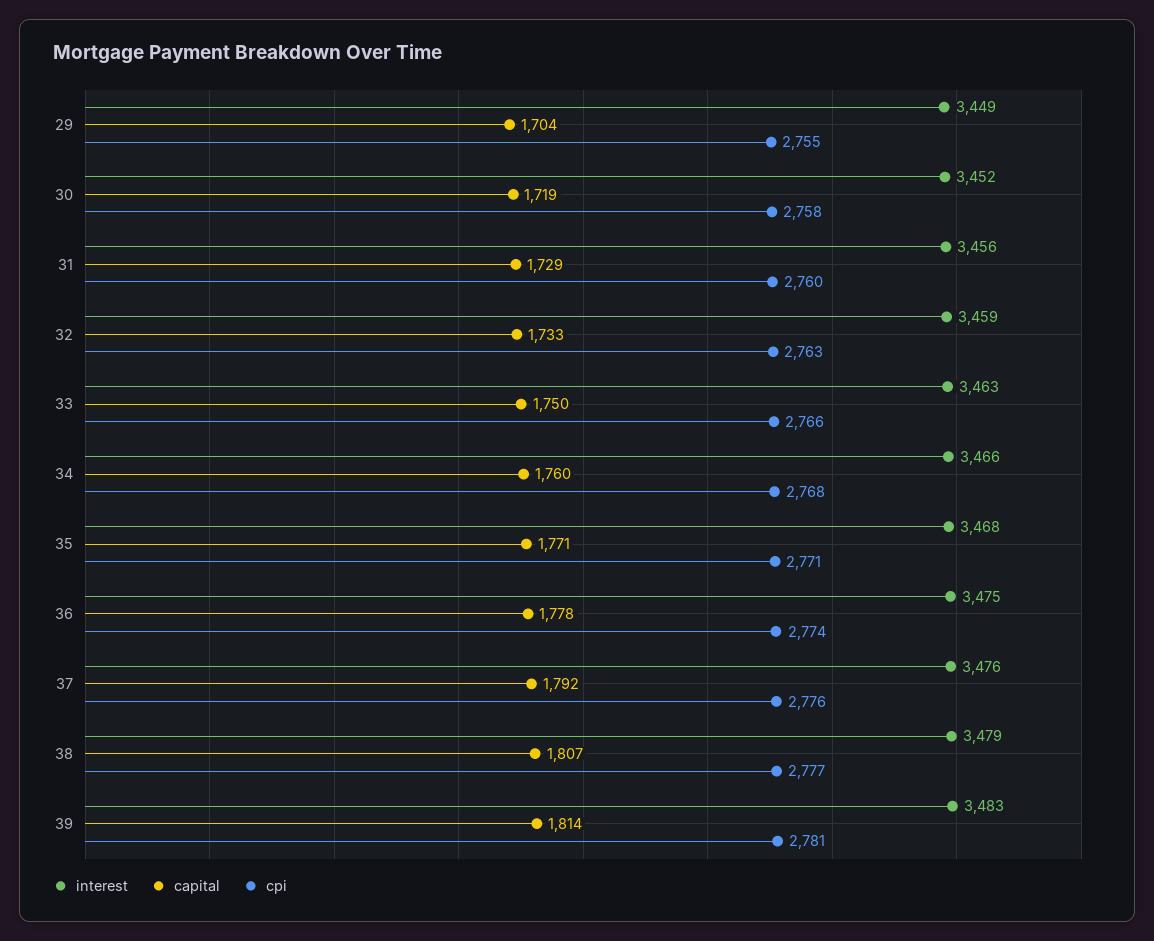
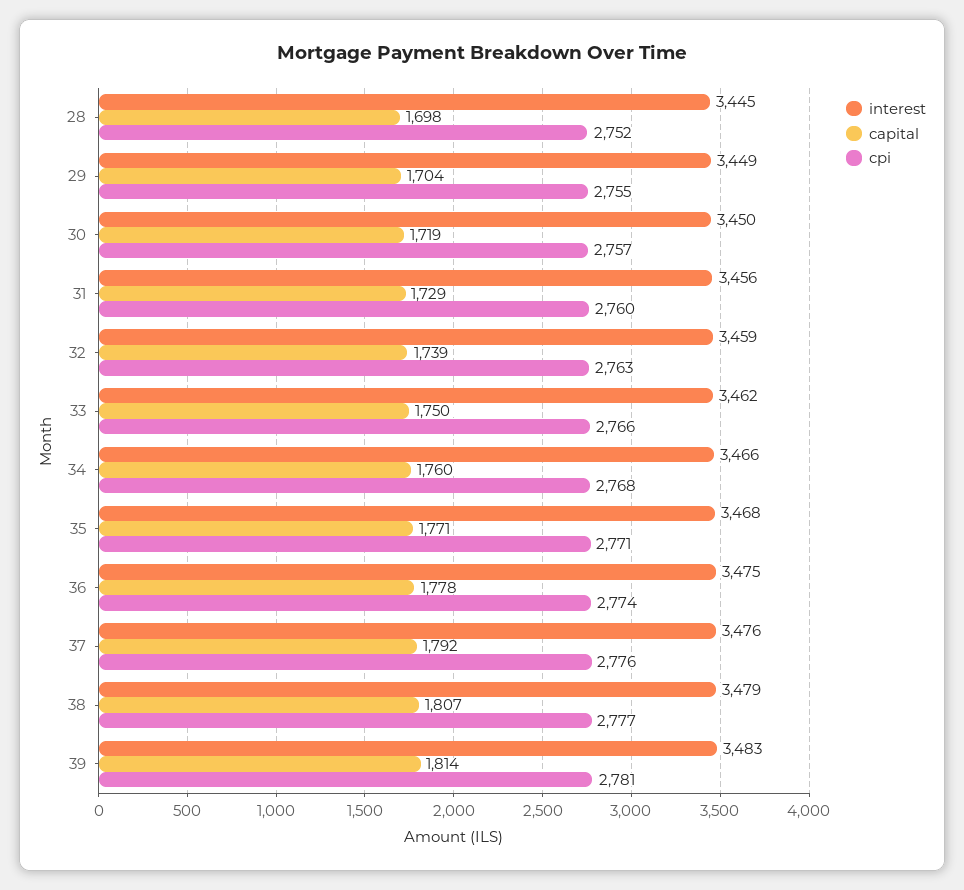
interest, 30: 3452 -> 3450
cpi, 30: 2758 -> 2757
capital, 32: 1733 -> 1739
interest, 33: 3463 -> 3462
interest, 28: none -> 3445
capital, 28: none -> 1698
cpi, 28: none -> 2752

